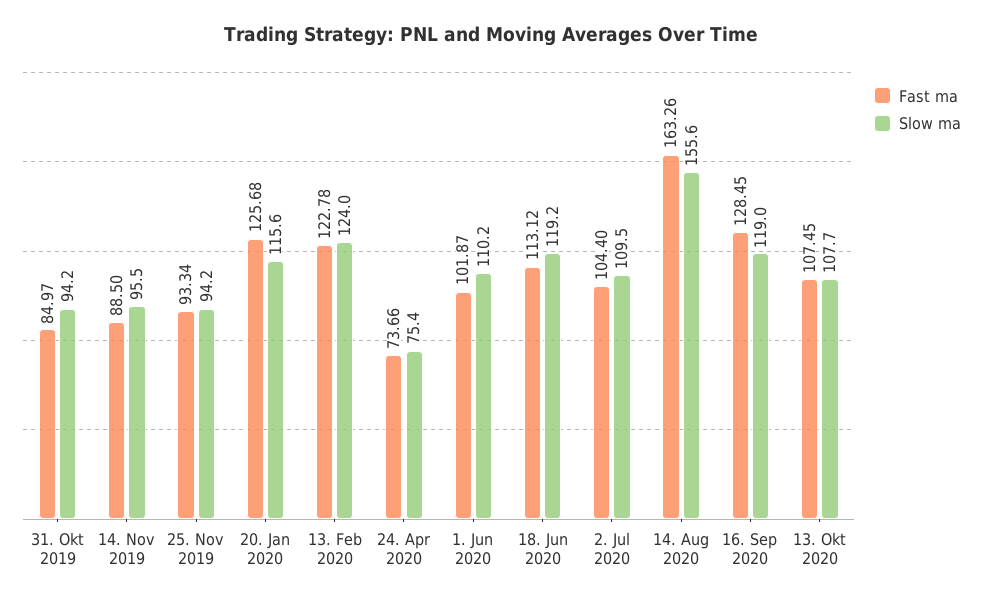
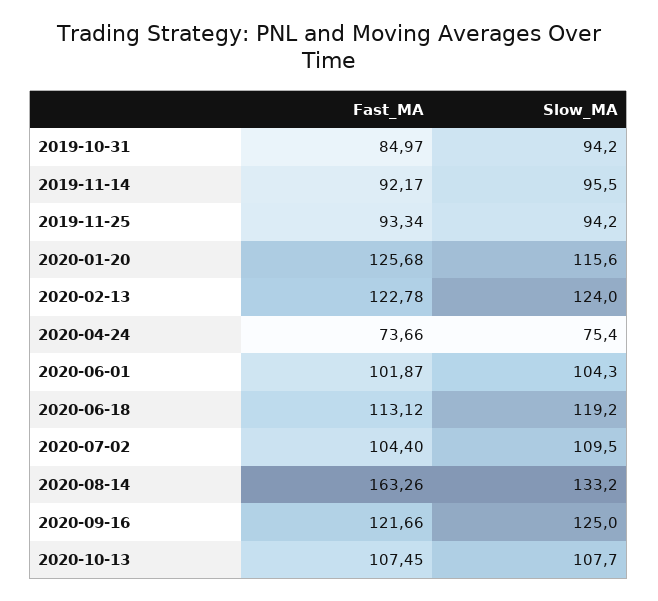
Fast ma, 14. Nov 2019: 88.5 -> 92.17
Slow ma, 1. Jun 2020: 110.2 -> 104.3
Slow ma, 14. Aug 2020: 155.6 -> 133.2
Fast ma, 16. Sep 2020: 128.45 -> 121.66
Slow ma, 16. Sep 2020: 119 -> 125

